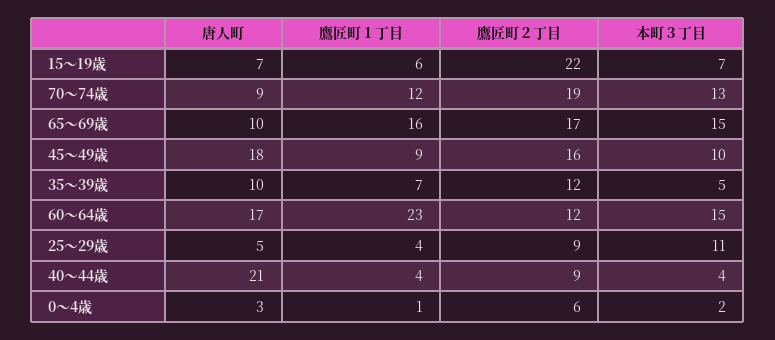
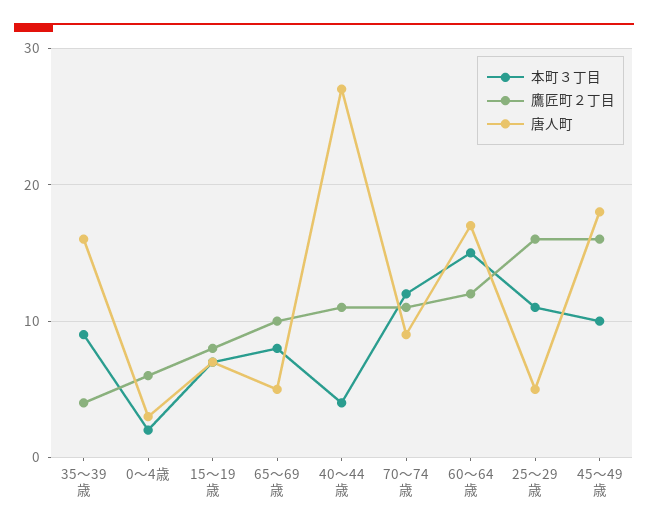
鷹匠町１丁目, 15～19歳: 6 -> none
鷹匠町２丁目, 15～19歳: 22 -> 8
鷹匠町１丁目, 70～74歳: 12 -> none
鷹匠町２丁目, 70～74歳: 19 -> 11
本町３丁目, 70～74歳: 13 -> 12
唐人町, 65～69歳: 10 -> 5
鷹匠町１丁目, 65～69歳: 16 -> none
鷹匠町２丁目, 65～69歳: 17 -> 10
本町３丁目, 65～69歳: 15 -> 8
鷹匠町１丁目, 45～49歳: 9 -> none
唐人町, 35～39歳: 10 -> 16
鷹匠町１丁目, 35～39歳: 7 -> none
鷹匠町２丁目, 35～39歳: 12 -> 4
本町３丁目, 35～39歳: 5 -> 9
鷹匠町１丁目, 60～64歳: 23 -> none
鷹匠町１丁目, 25～29歳: 4 -> none
鷹匠町２丁目, 25～29歳: 9 -> 16
唐人町, 40～44歳: 21 -> 27
鷹匠町１丁目, 40～44歳: 4 -> none
鷹匠町２丁目, 40～44歳: 9 -> 11
鷹匠町１丁目, 0～4歳: 1 -> none

